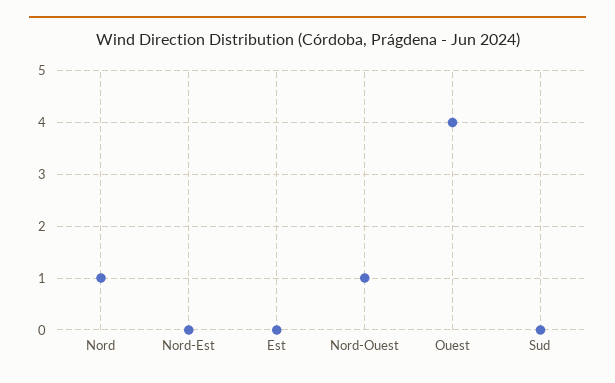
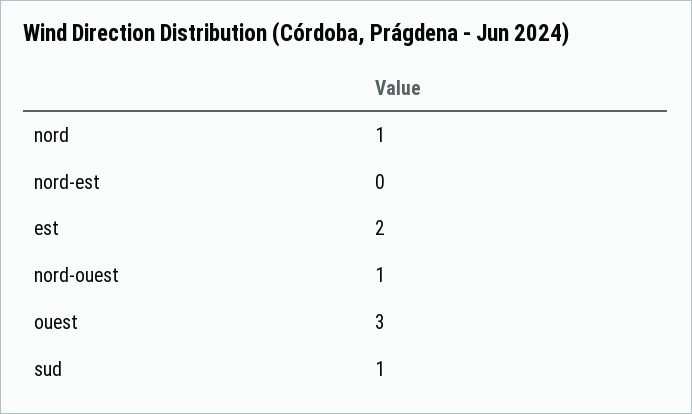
Est: 0 -> 2
Ouest: 4 -> 3
Sud: 0 -> 1

